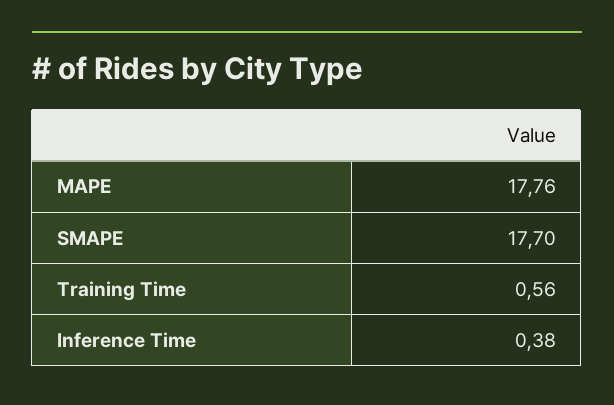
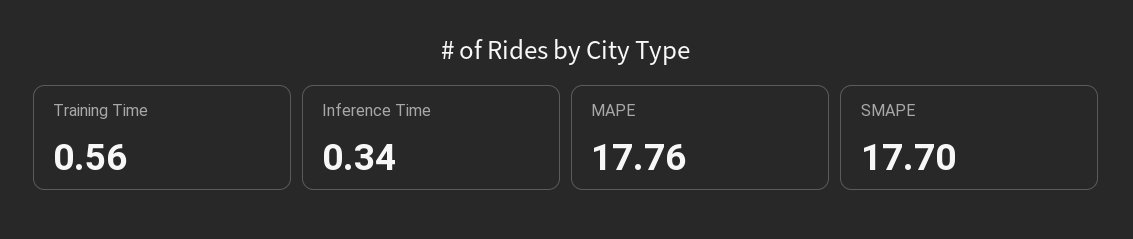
Inference Time: 0.38 -> 0.34

